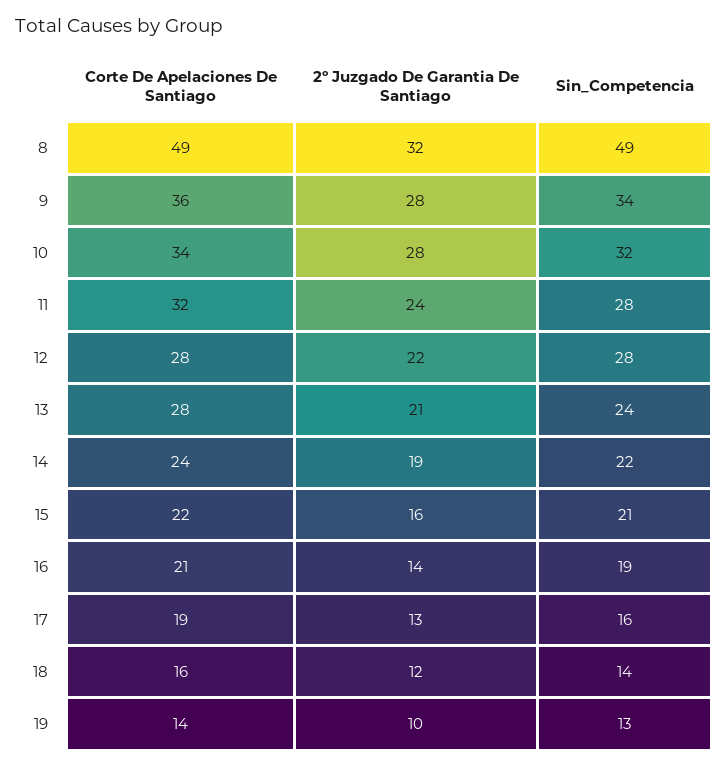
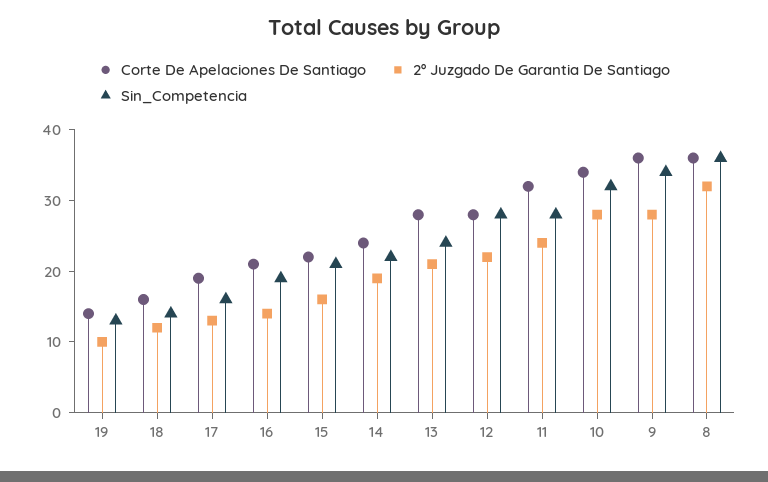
Corte De Apelaciones De Santiago, 8: 49 -> 35
Sin_Competencia, 8: 49 -> 35

